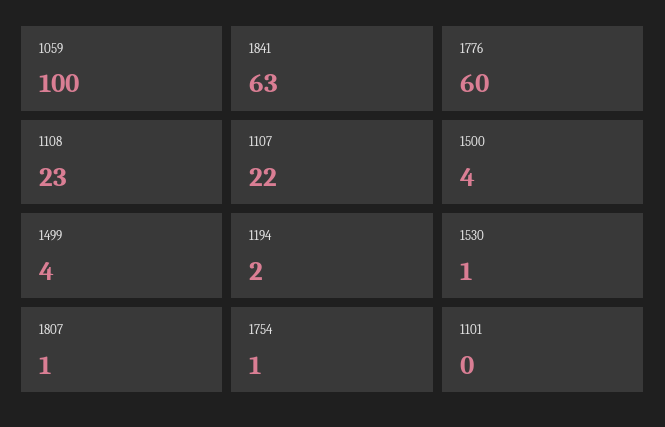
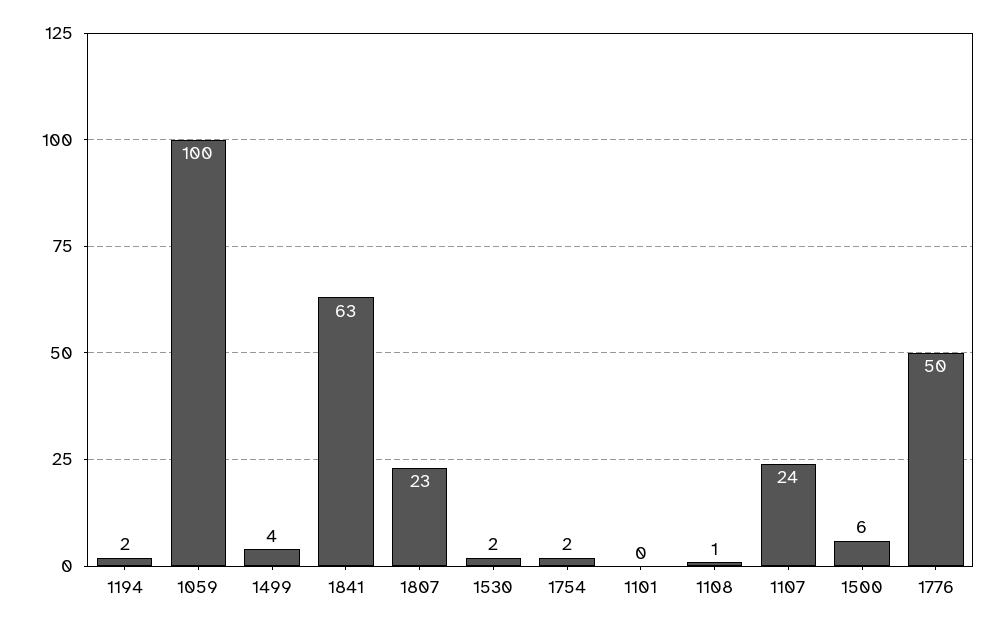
1776: 60 -> 50
1108: 23 -> 1
1107: 22 -> 24
1500: 4 -> 6
1530: 1 -> 2
1807: 1 -> 23
1754: 1 -> 2

